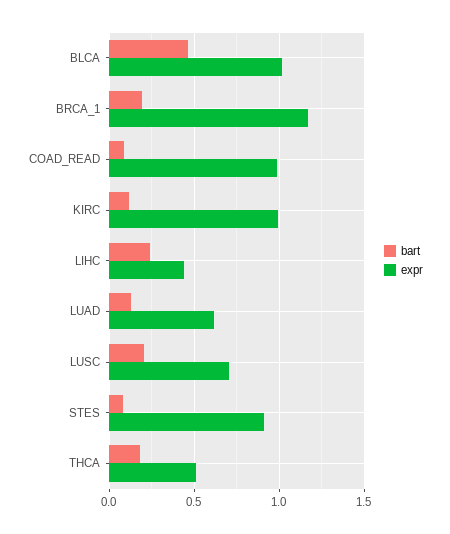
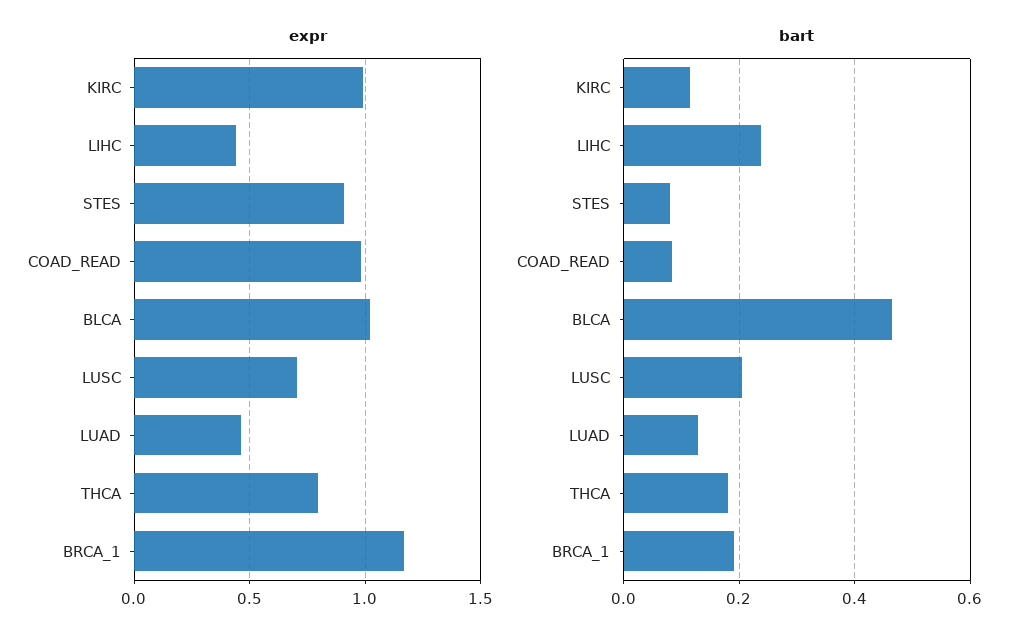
expr, LUAD: 0.6 -> 0.45
expr, THCA: 0.5 -> 0.8

